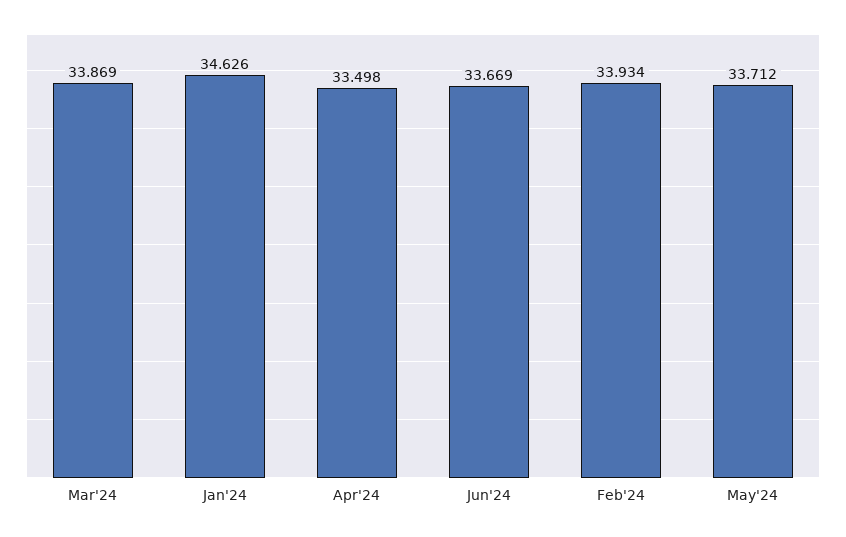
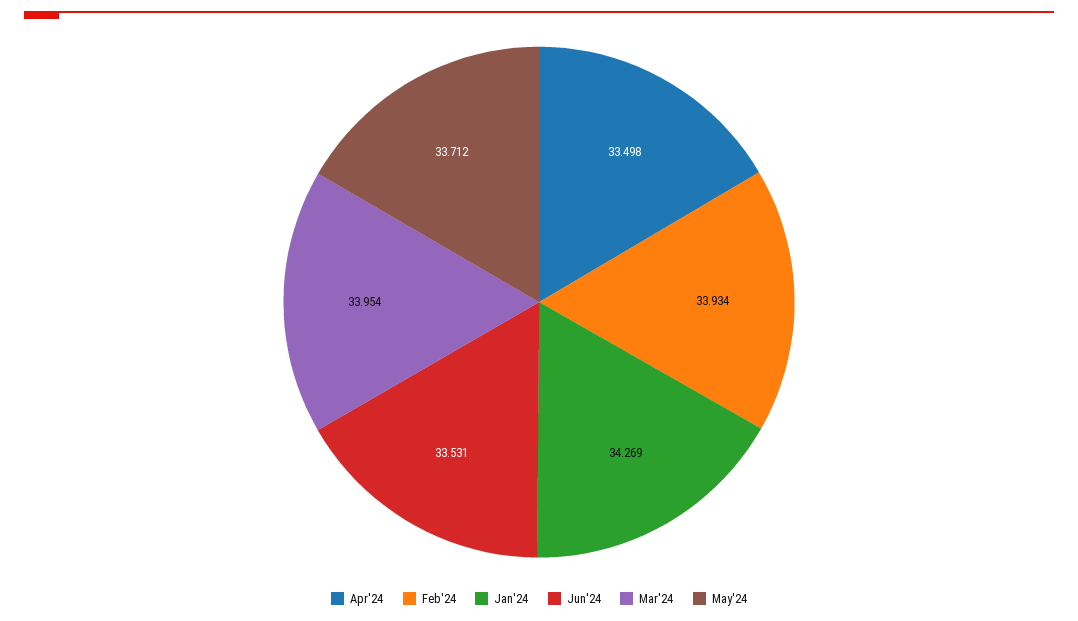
Mar'24: 33.869 -> 33.954
Jan'24: 34.626 -> 34.269
Jun'24: 33.669 -> 33.531

